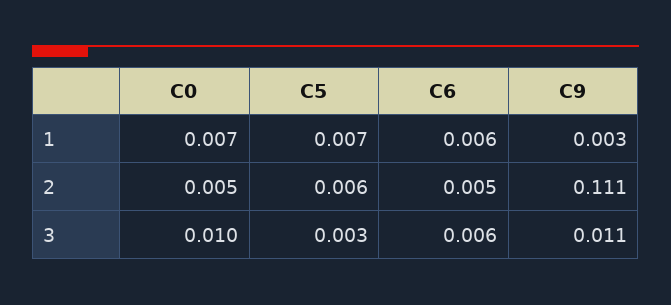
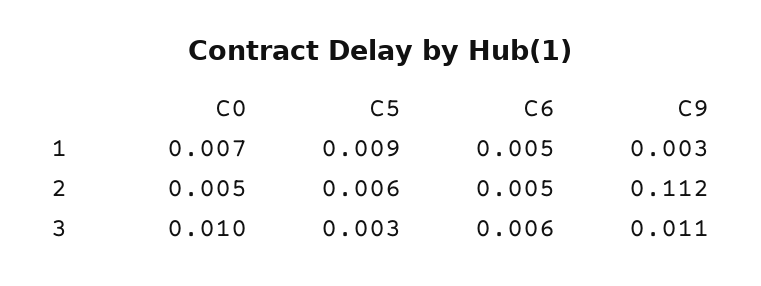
C5, 1: 0.007 -> 0.009
C6, 1: 0.006 -> 0.005
C9, 2: 0.111 -> 0.112

